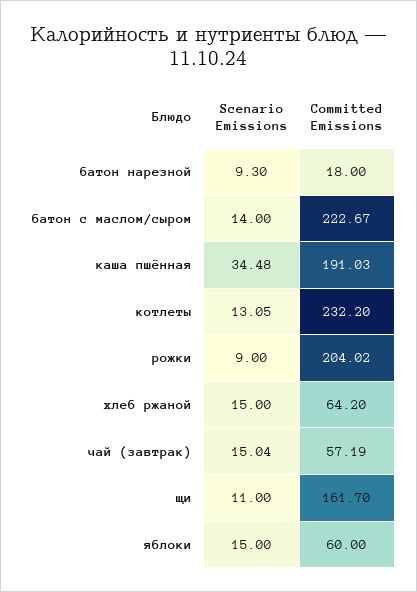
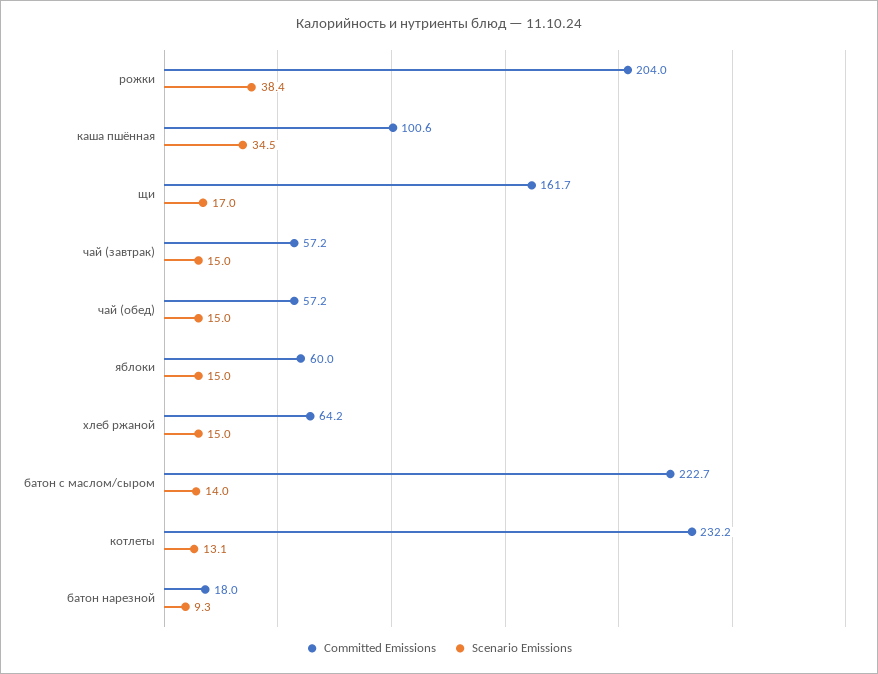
Committed Emissions, каша пшённая: 191.03 -> 100.6
Scenario Emissions, рожки: 9 -> 38.4
Scenario Emissions, щи: 11 -> 17
Committed Emissions, чай (обед): none -> 57.2
Scenario Emissions, чай (обед): none -> 15

